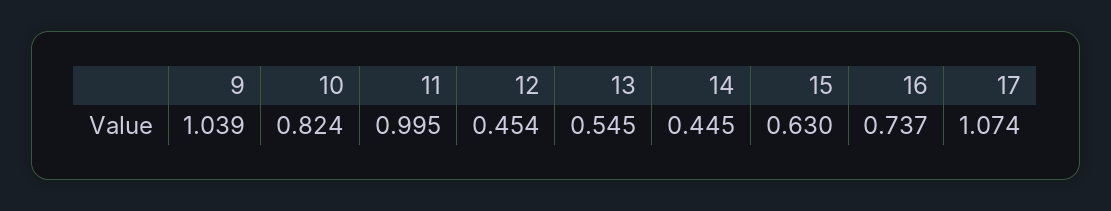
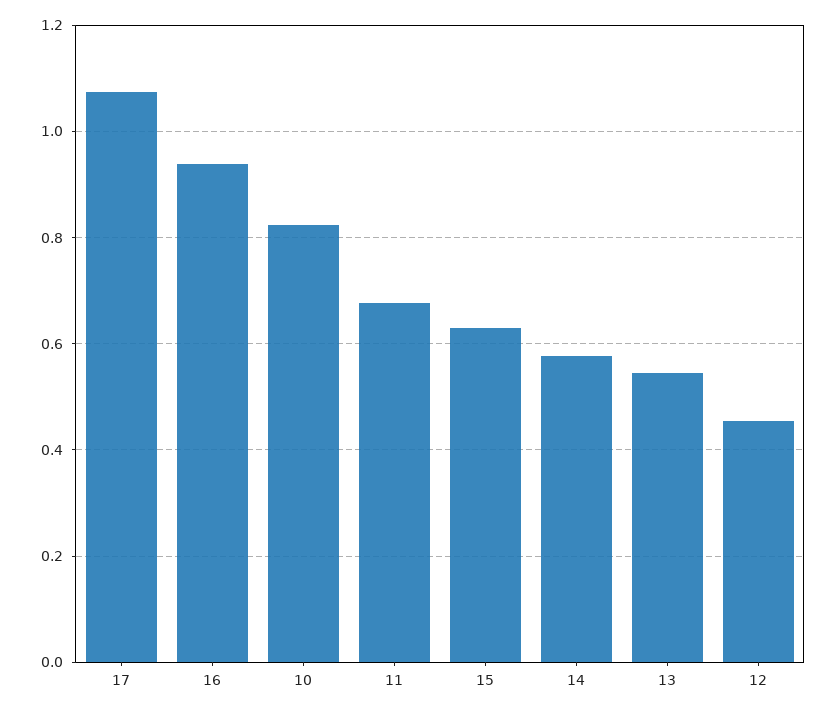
9: 1.039 -> none
11: 0.995 -> 0.68
14: 0.445 -> 0.58
16: 0.737 -> 0.94

